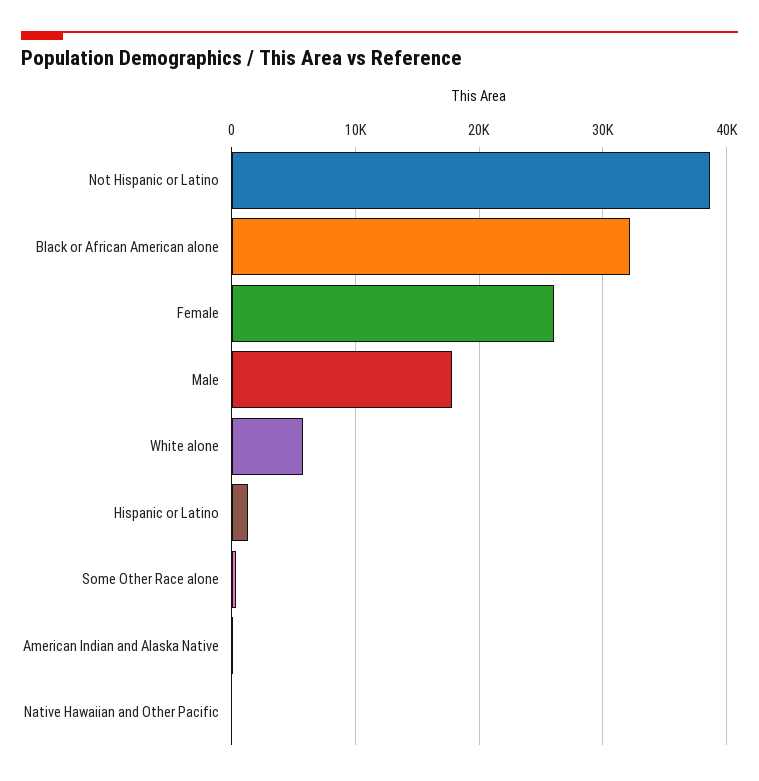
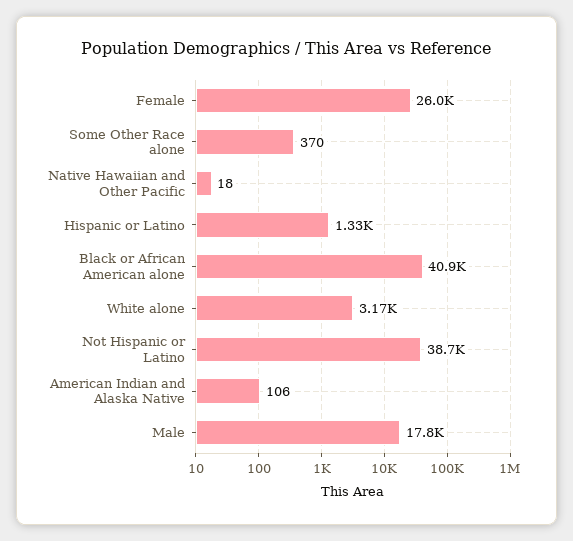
Black or African American alone: 32000 -> 40900
White alone: 6000 -> 3170

